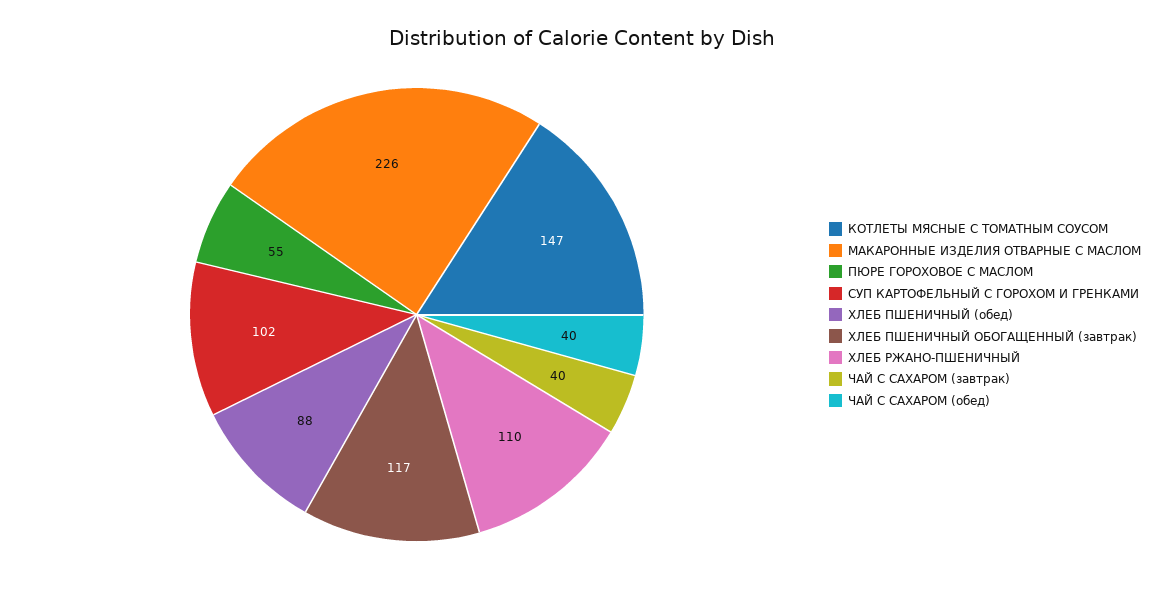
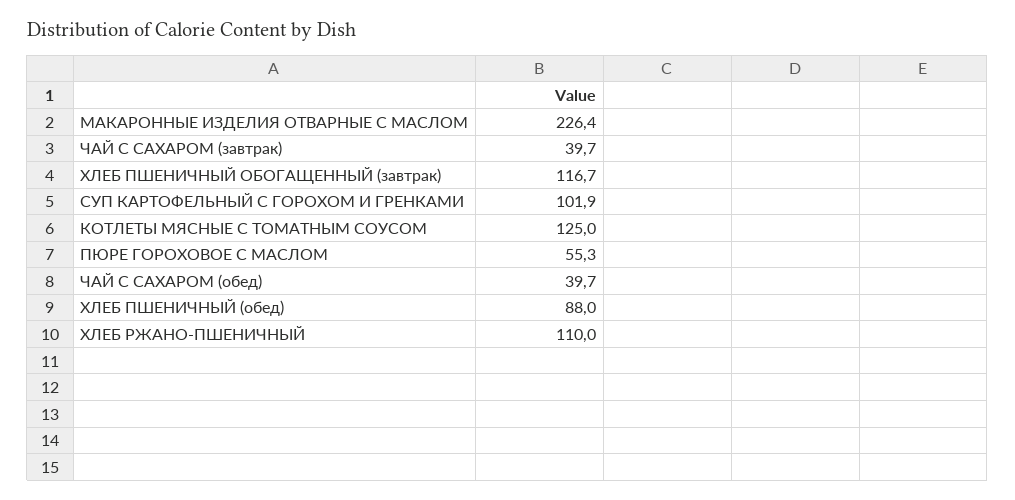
КОТЛЕТЫ МЯСНЫЕ С ТОМАТНЫМ СОУСОМ: 147 -> 125

